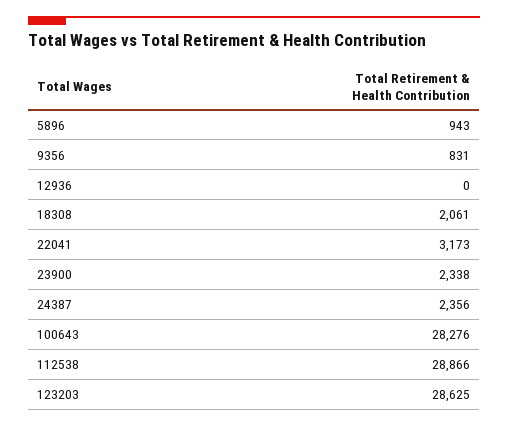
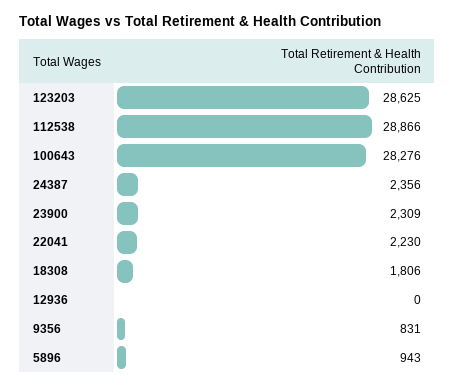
18308: 2061 -> 1806
22041: 3173 -> 2230
23900: 2338 -> 2309

